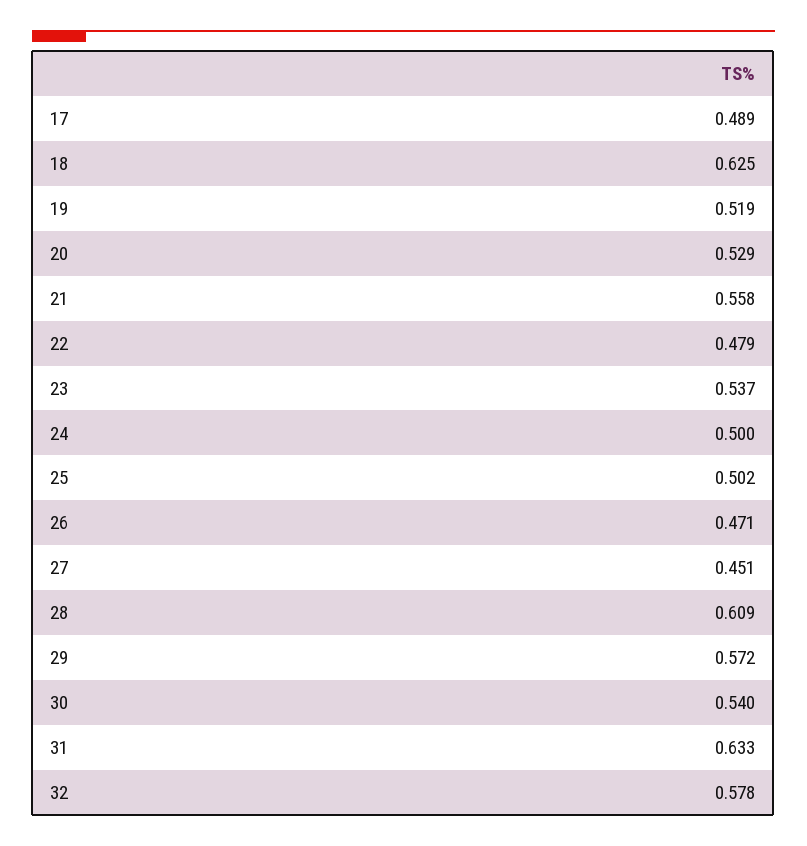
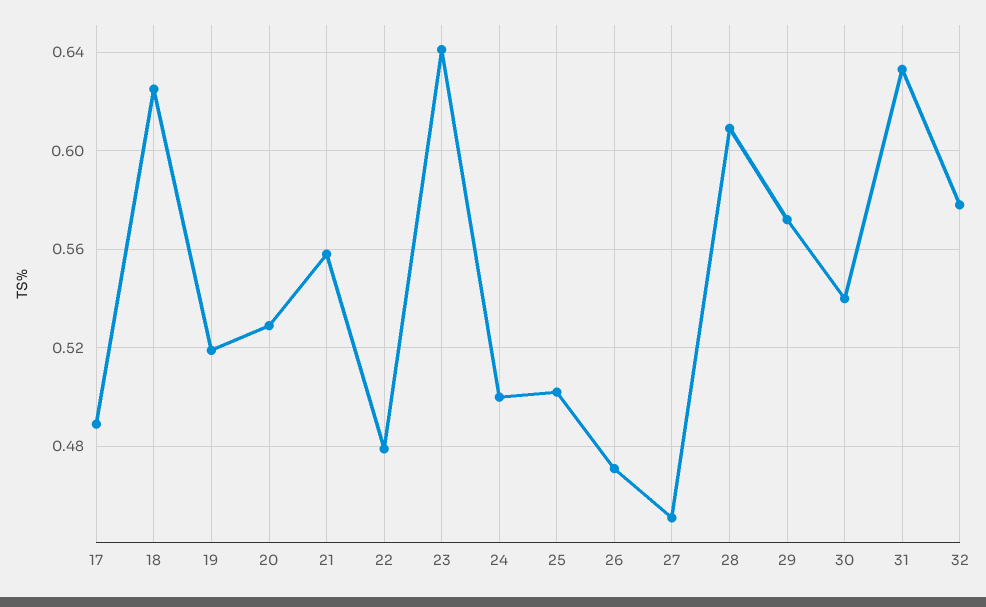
23: 0.537 -> 0.64

